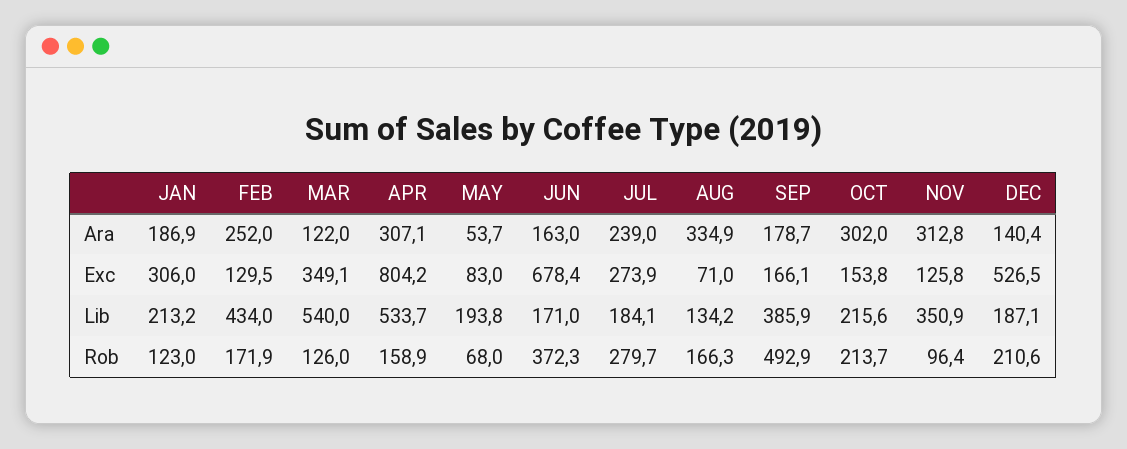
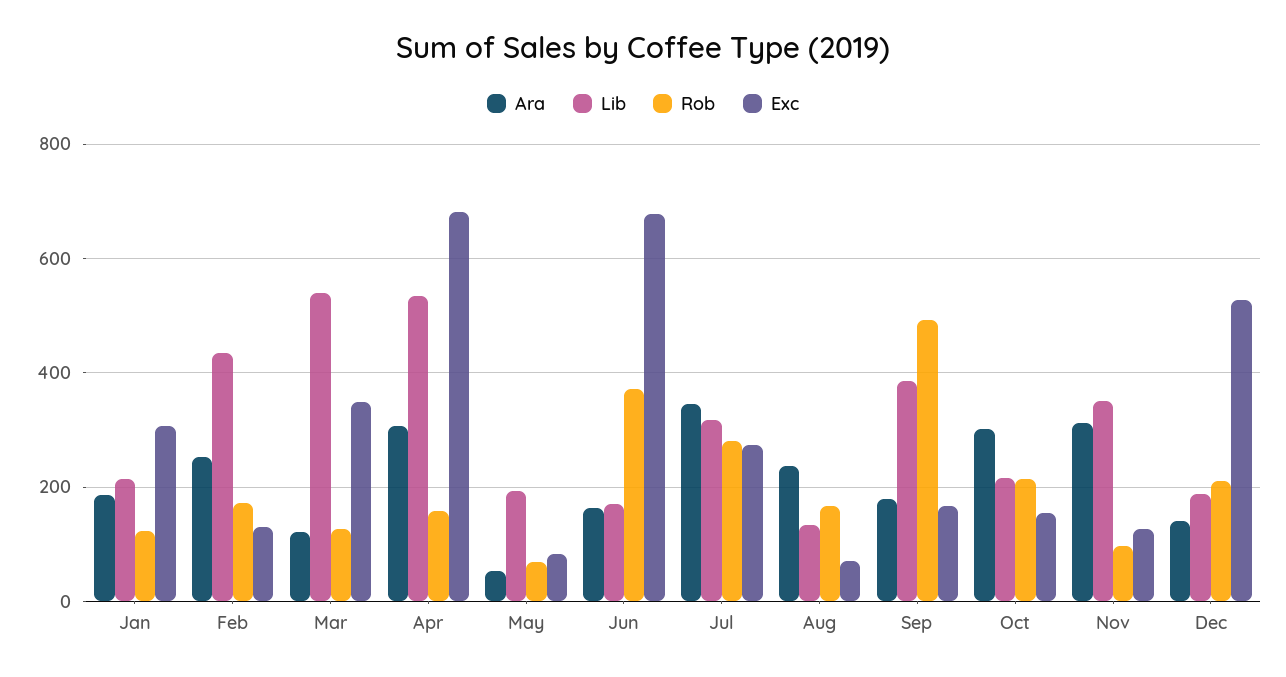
Ara, JUL: 239 -> 340
Ara, AUG: 334.9 -> 240
Exc, APR: 804.2 -> 680
Lib, JUL: 184.1 -> 320

